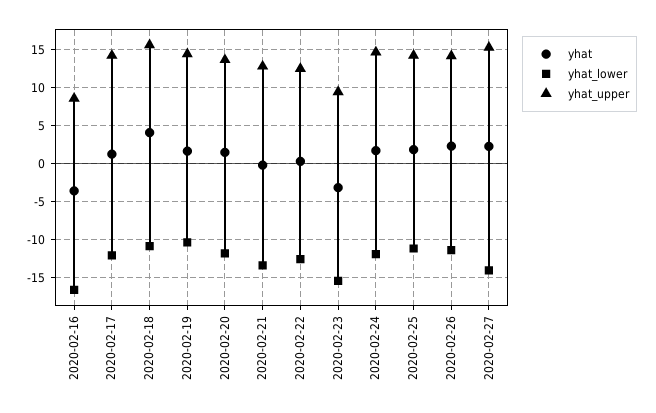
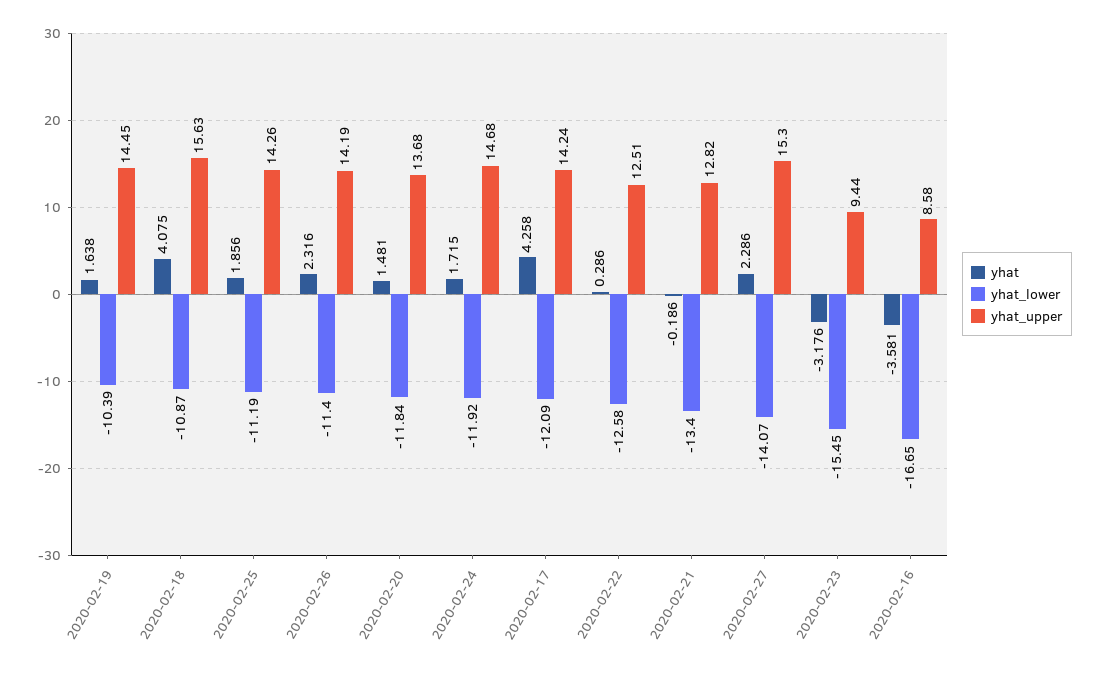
yhat, 2020-02-17: 1 -> 4.258

